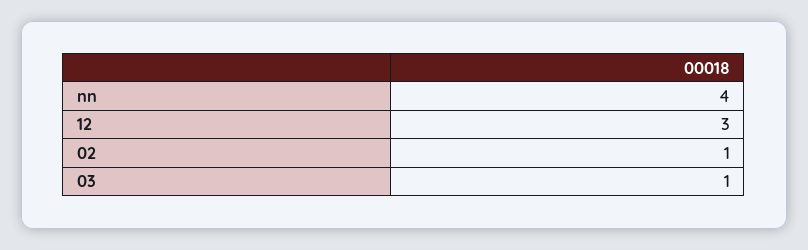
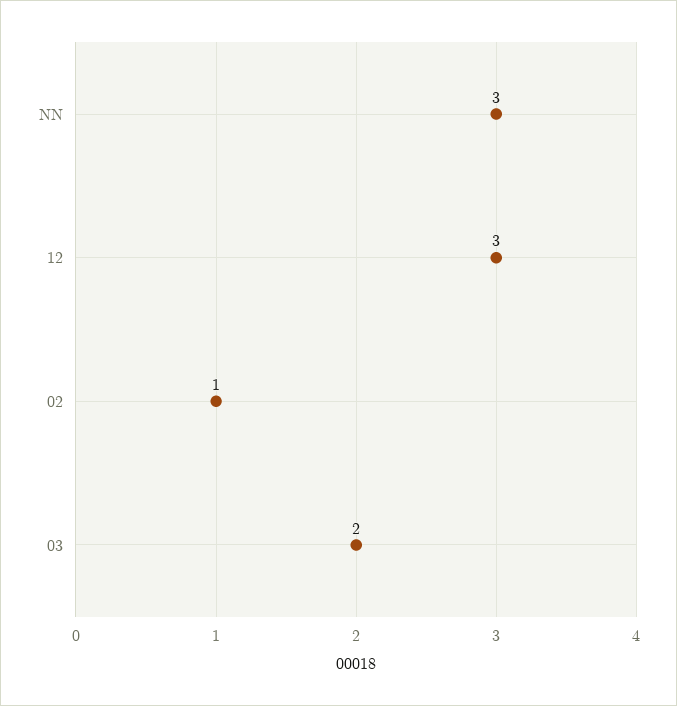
nn: 4 -> 3
03: 1 -> 2

